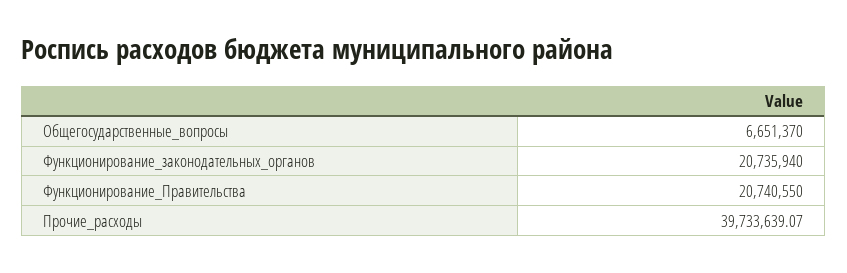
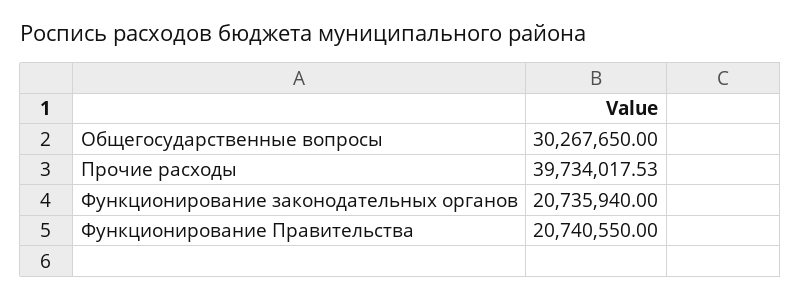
Общегосударственные_вопросы: 6651370 -> 30267650
Прочие_расходы: 39733639.07 -> 39734017.53

